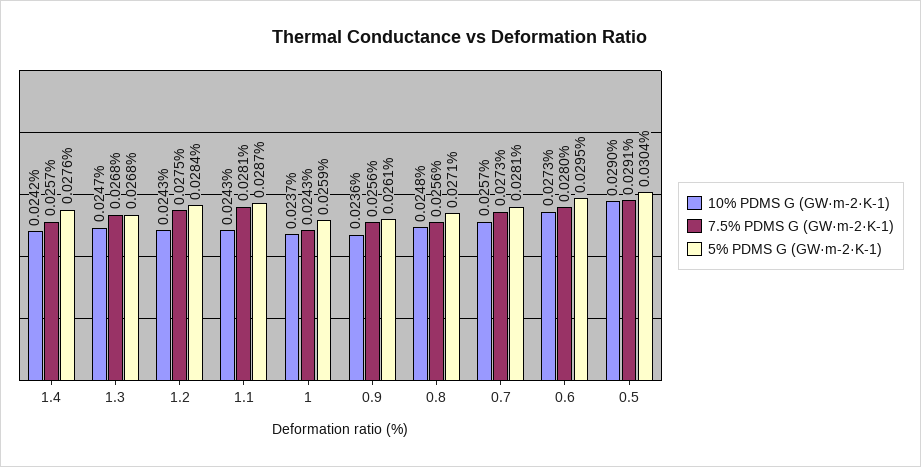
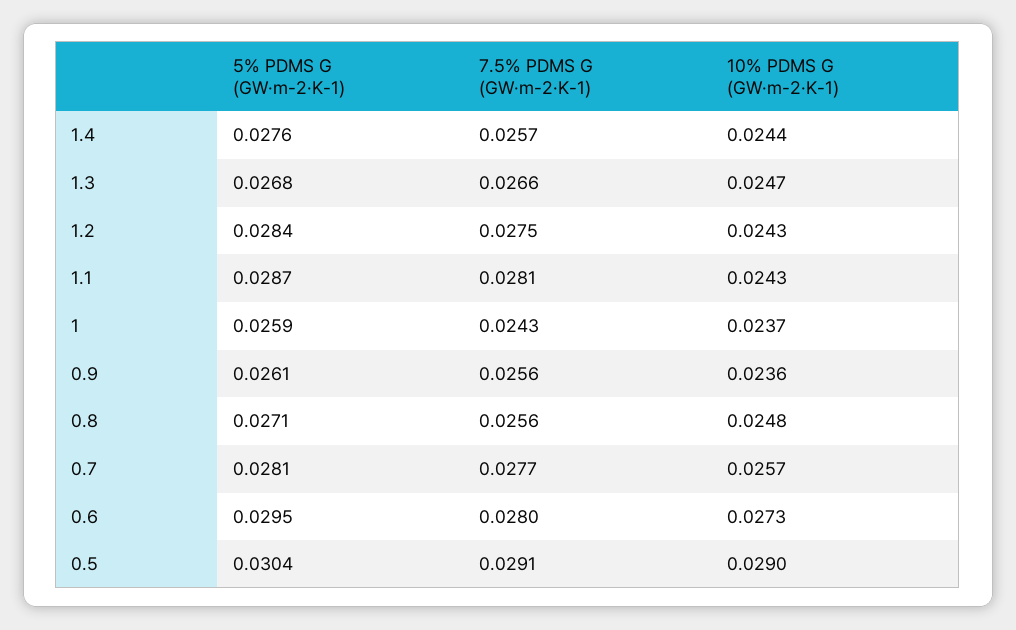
10% PDMS G (GW·m-2·K-1), 1.4: 0.0242 -> 0.0244
7.5% PDMS G (GW·m-2·K-1), 1.3: 0.0268 -> 0.0266
7.5% PDMS G (GW·m-2·K-1), 0.7: 0.0273 -> 0.0277

